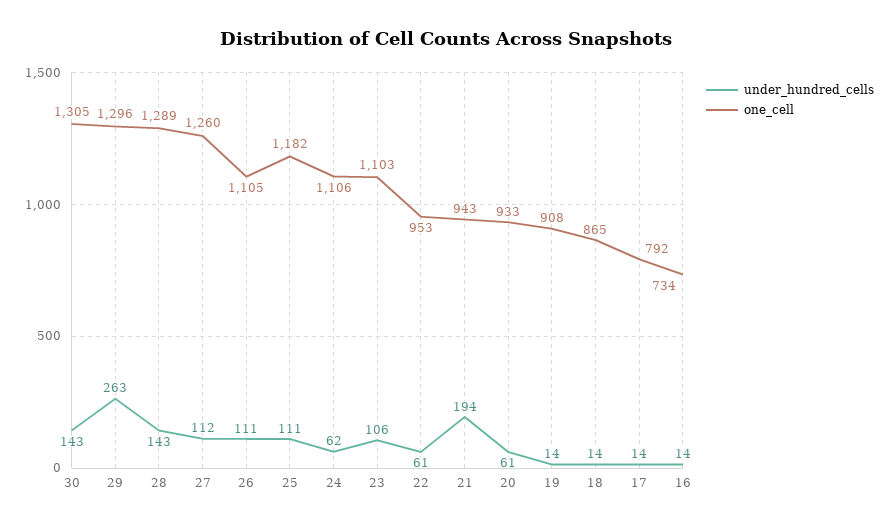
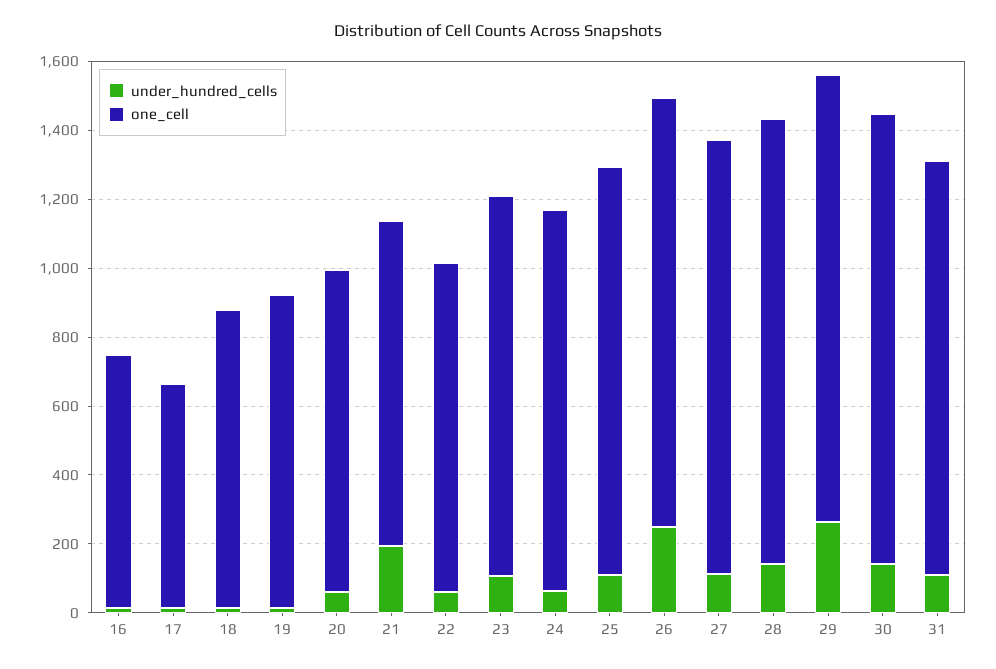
under_hundred_cells, 26: 111 -> 250
one_cell, 26: 1105 -> 1250
one_cell, 17: 792 -> 650
under_hundred_cells, 31: none -> 100
one_cell, 31: none -> 1200

